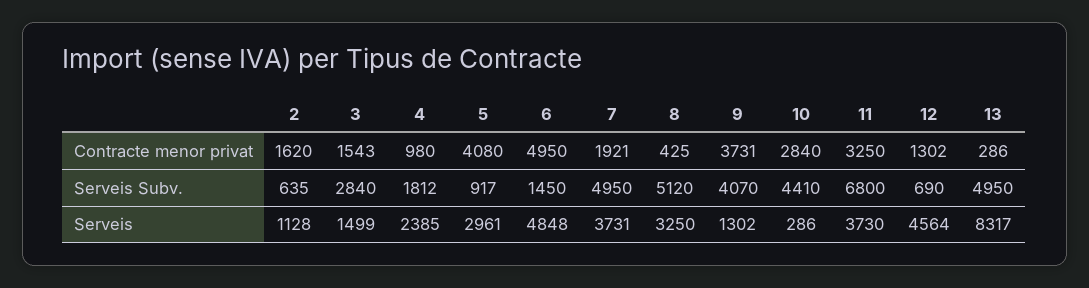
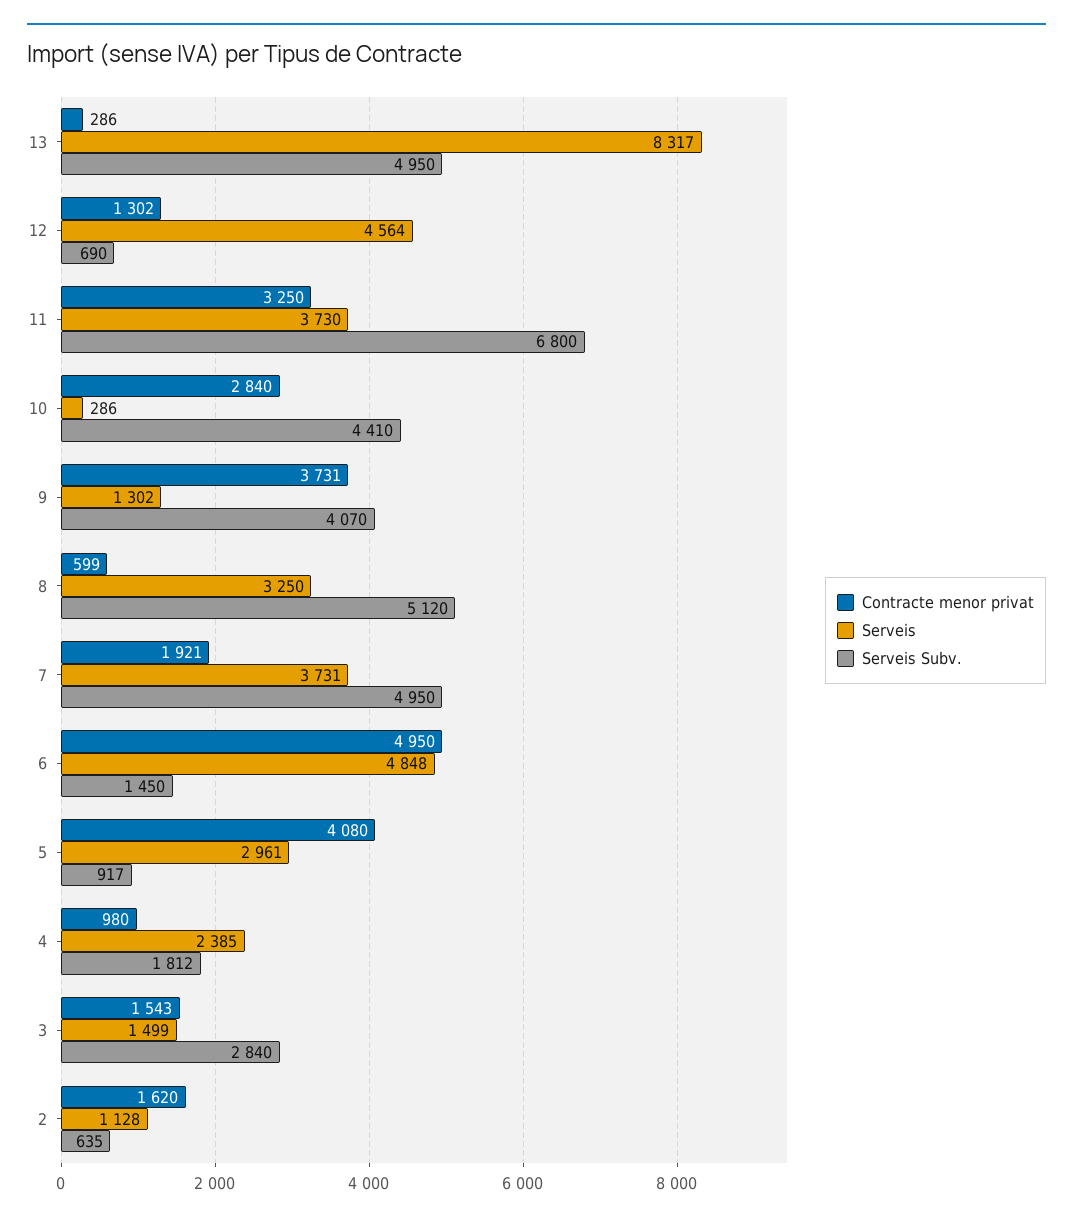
Contracte menor privat, 8: 425 -> 599

